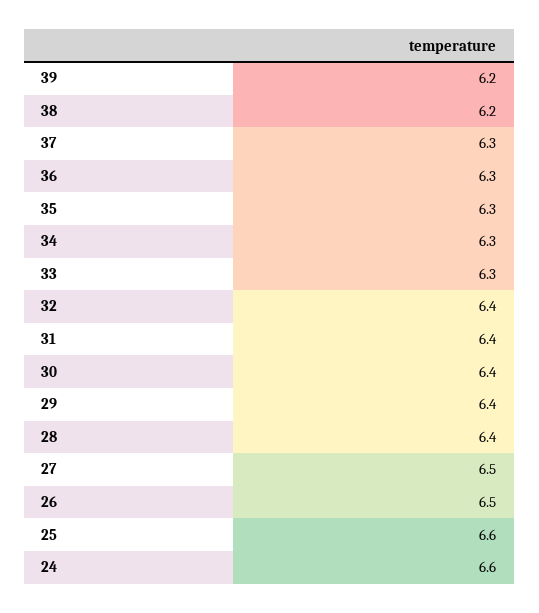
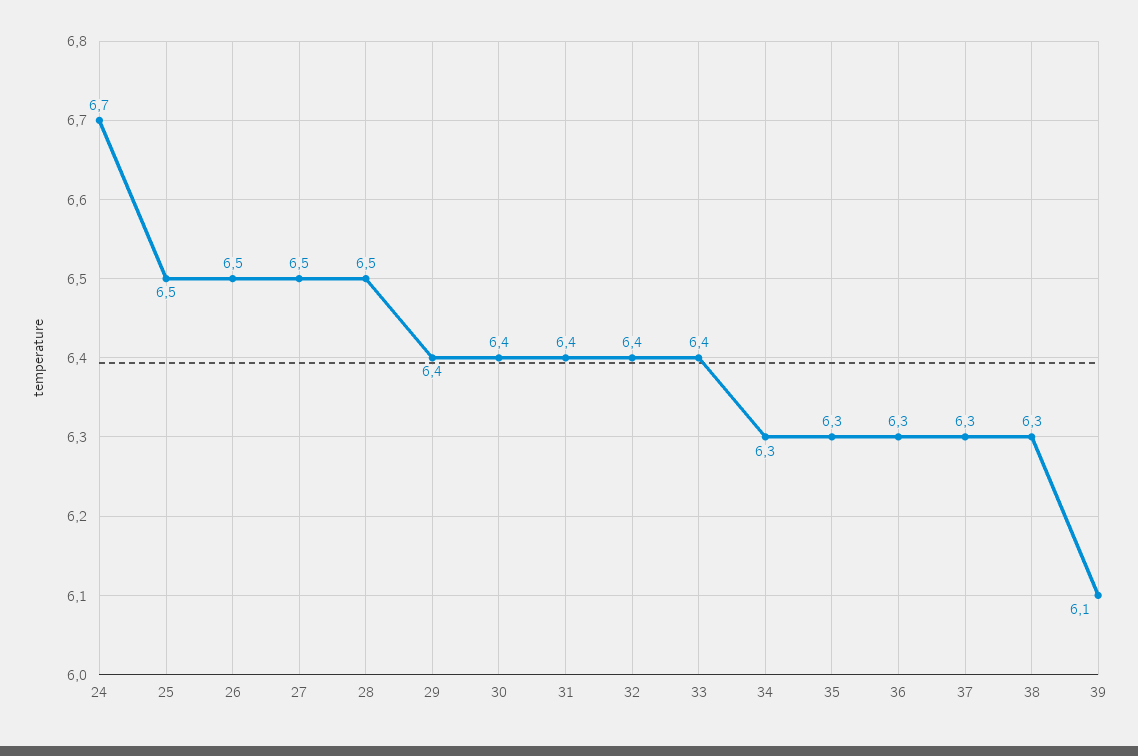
39: 6.2 -> 6.1
38: 6.2 -> 6.3
33: 6.3 -> 6.4
28: 6.4 -> 6.5
25: 6.6 -> 6.5
24: 6.6 -> 6.7

